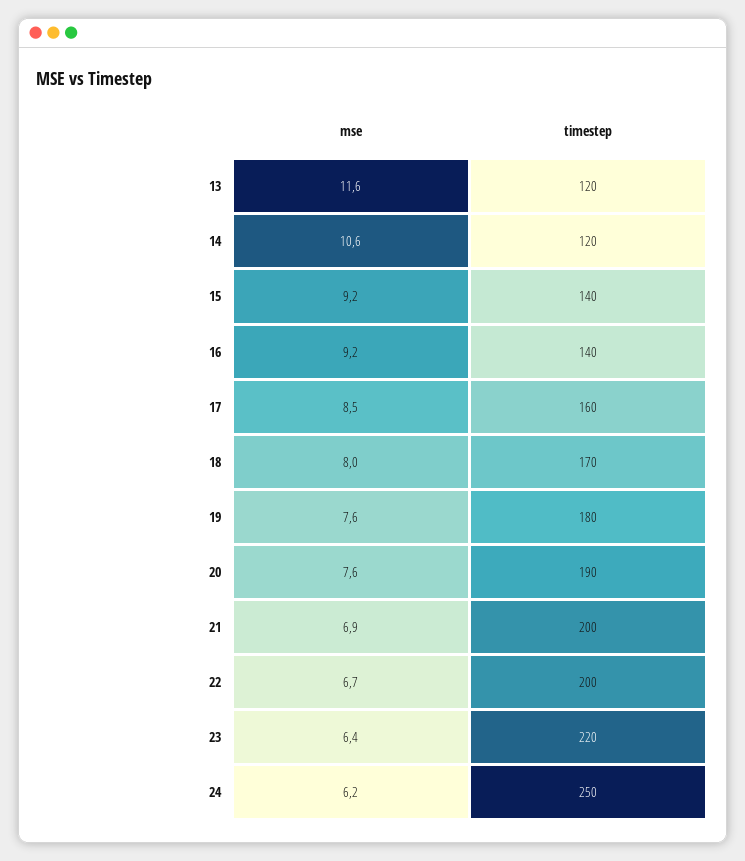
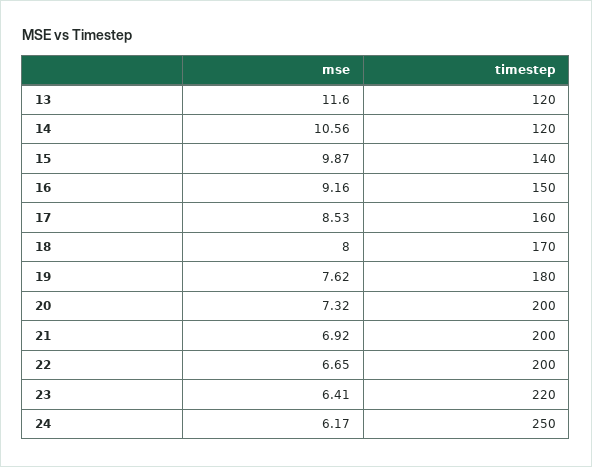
mse, 15: 9.2 -> 9.87
timestep, 16: 140 -> 150
mse, 20: 7.6 -> 7.32
timestep, 20: 190 -> 200

